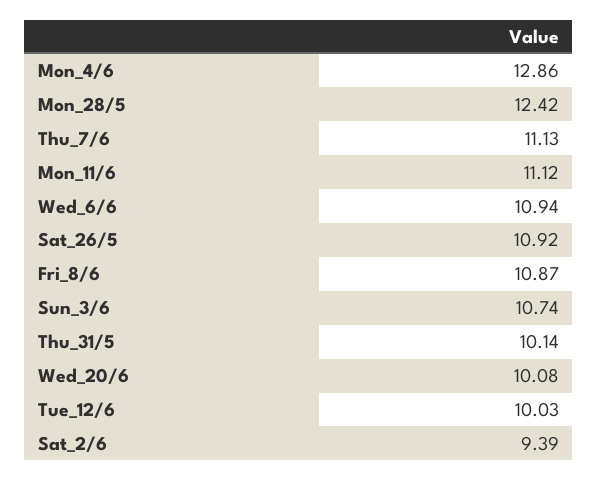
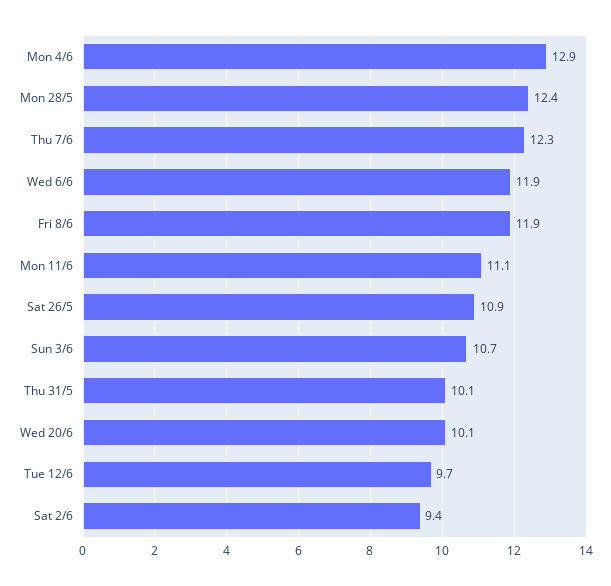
Thu_7/6: 11.13 -> 12.3
Wed_6/6: 10.94 -> 11.9
Fri_8/6: 10.87 -> 11.9
Tue_12/6: 10.03 -> 9.7

